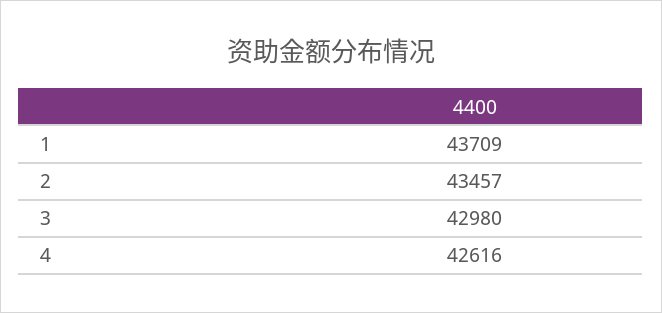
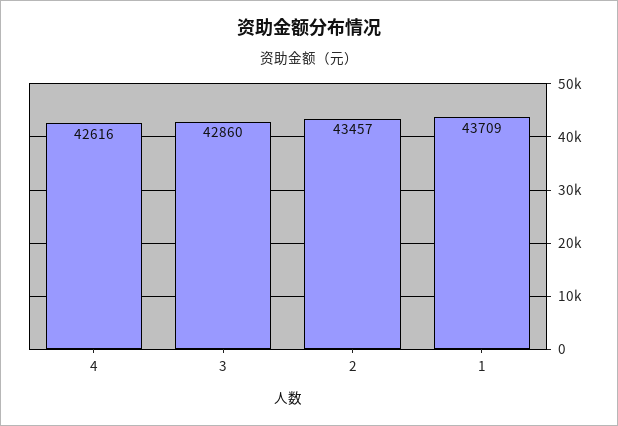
3: 42980 -> 42860

